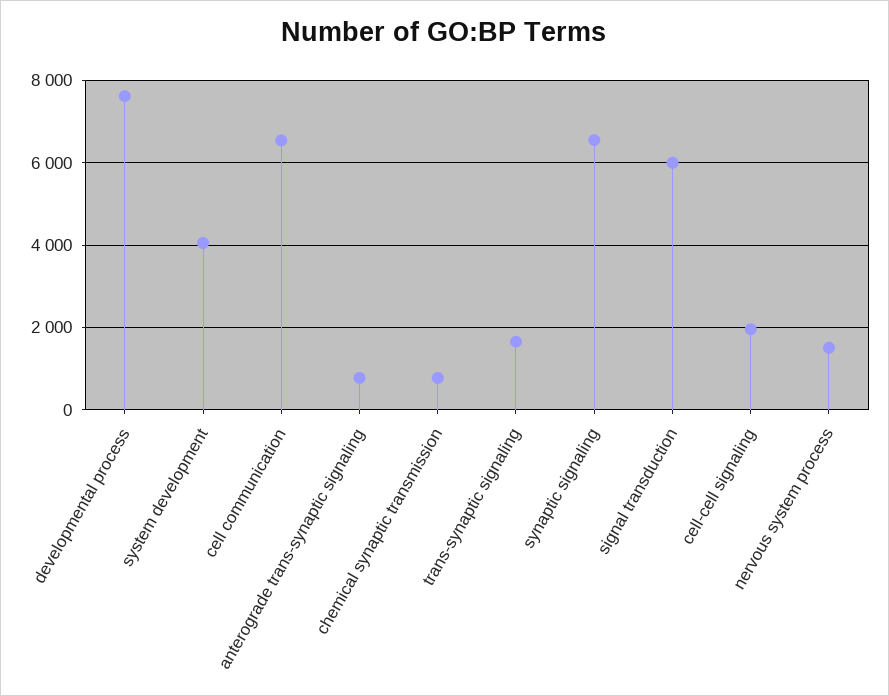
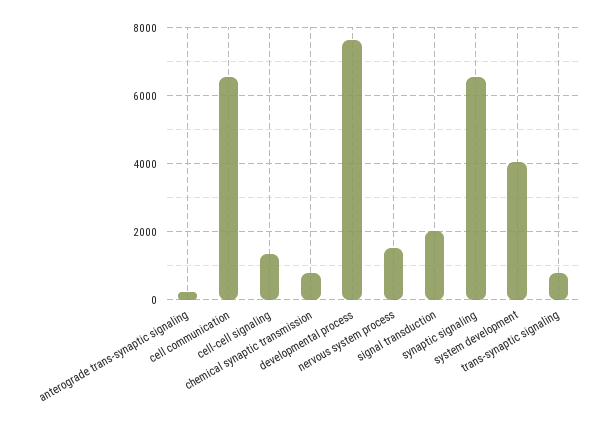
anterograde trans-synaptic signaling: 800 -> 200
trans-synaptic signaling: 1600 -> 800
signal transduction: 6000 -> 2000
cell-cell signaling: 2000 -> 1400

